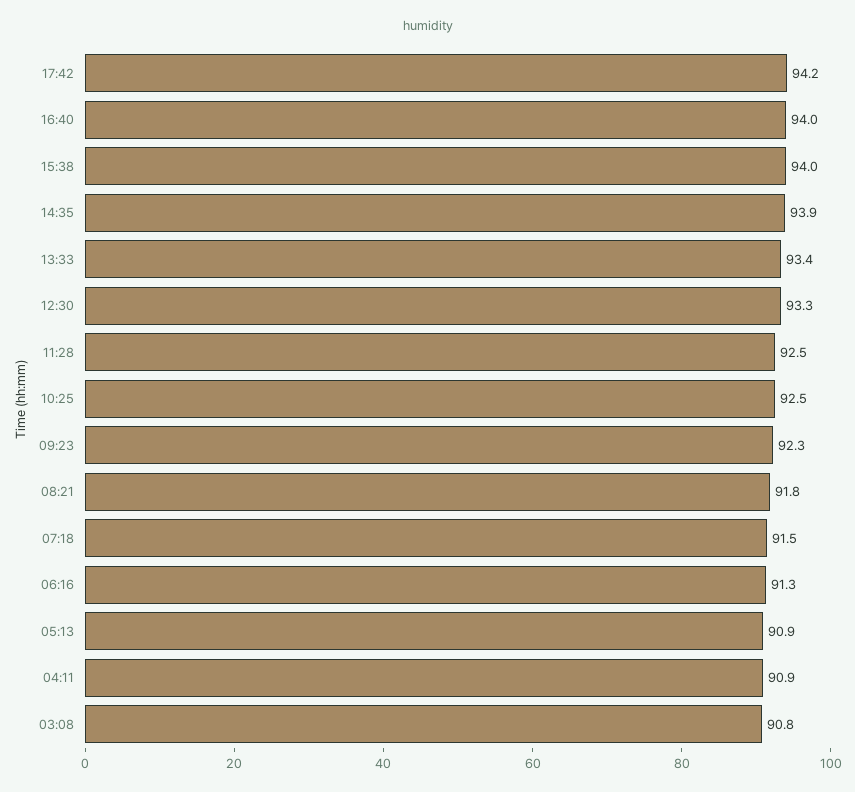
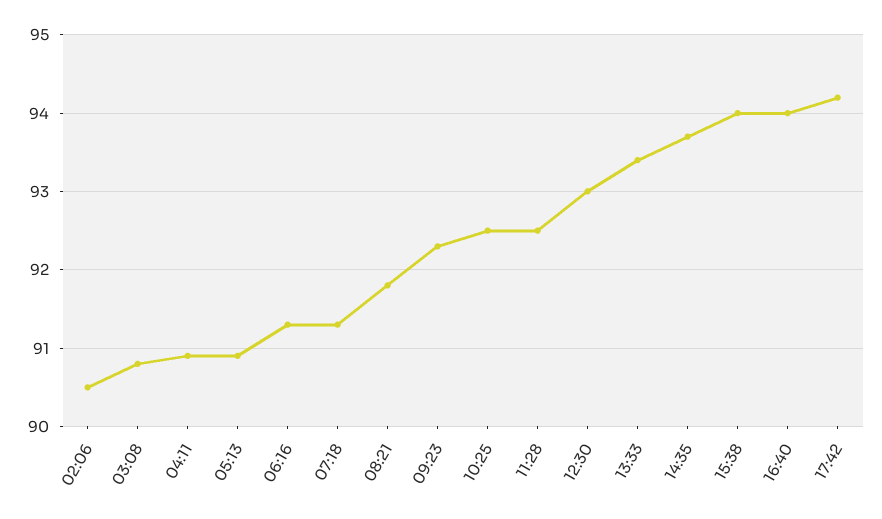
14:35: 93.9 -> 93.7
12:30: 93.3 -> 93
07:18: 91.5 -> 91.3
02:06: none -> 90.5

